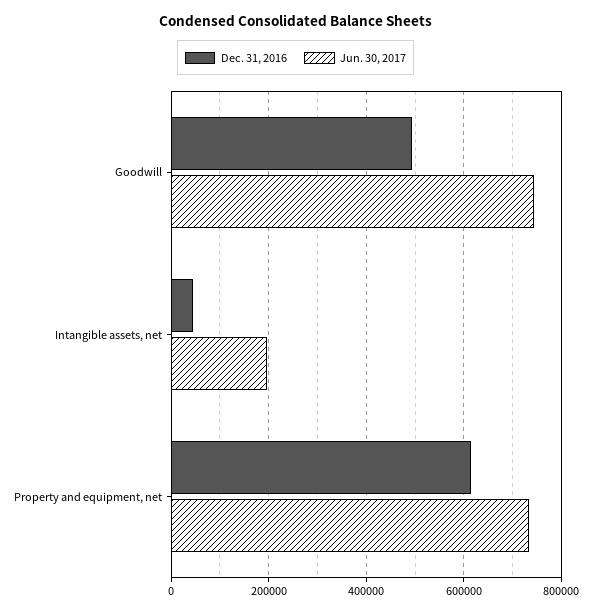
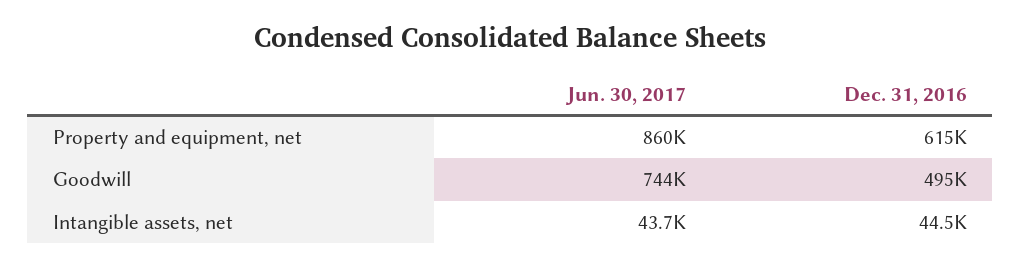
Jun. 30, 2017, Intangible assets, net: 200000 -> 43700
Jun. 30, 2017, Property and equipment, net: 740000 -> 860000

